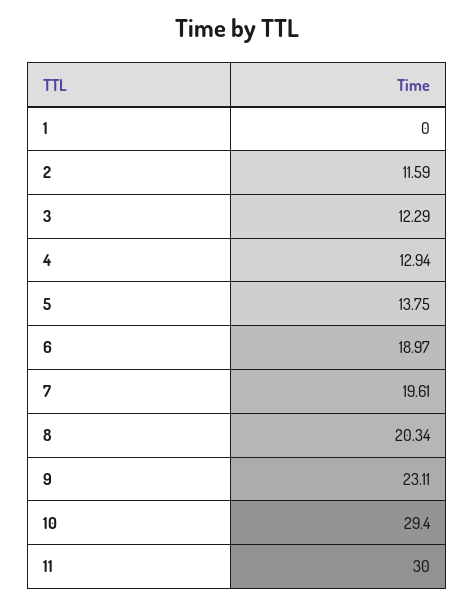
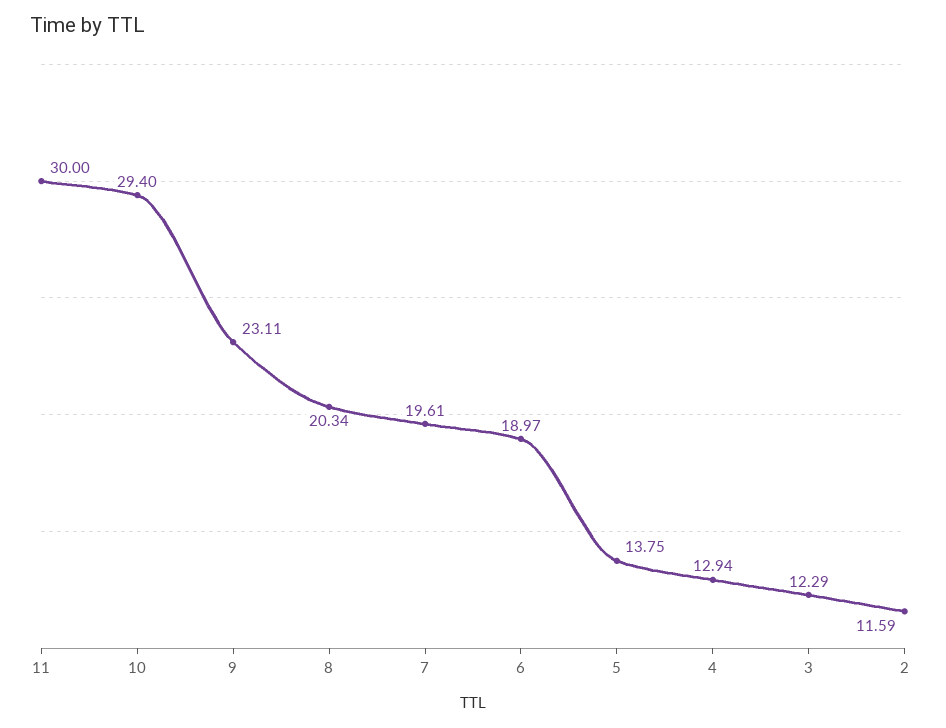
1: 0 -> none

